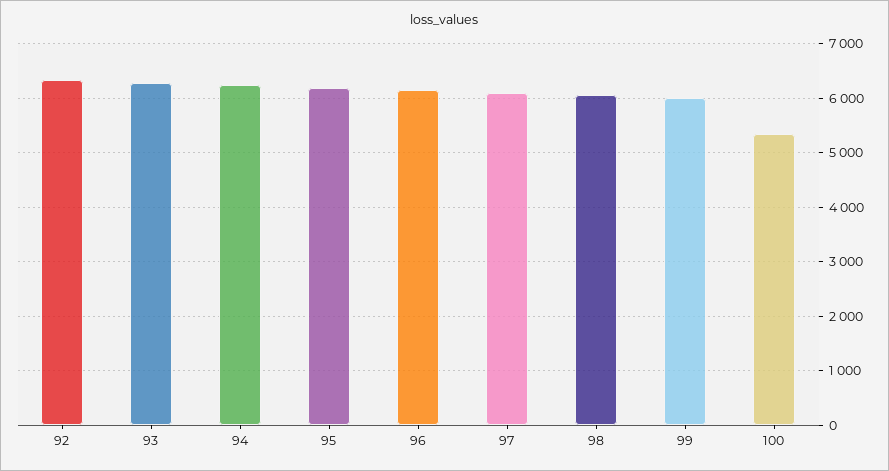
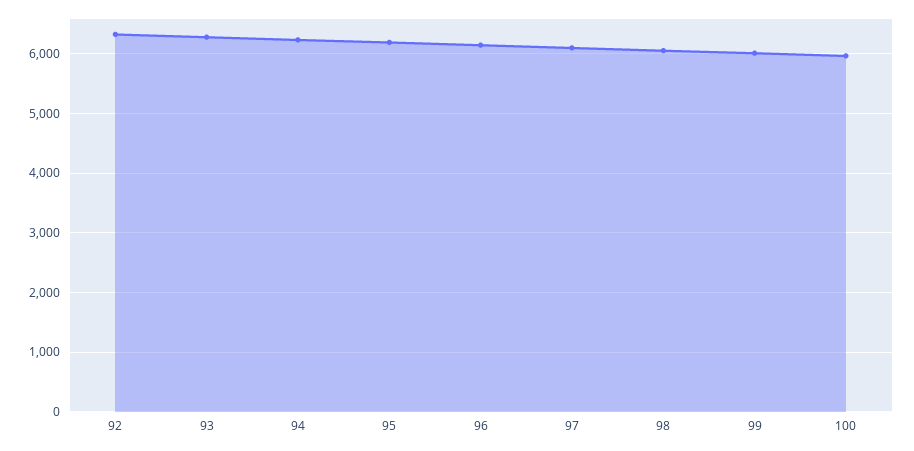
100: 5400 -> 6000

